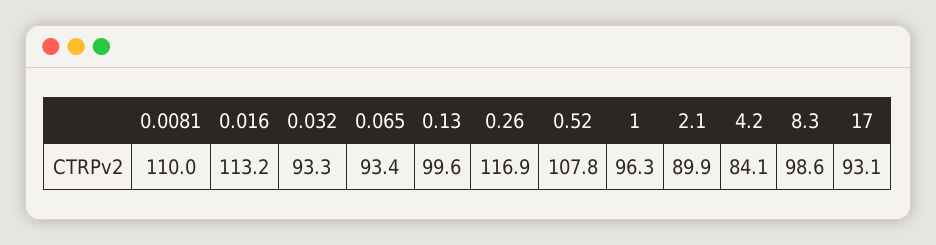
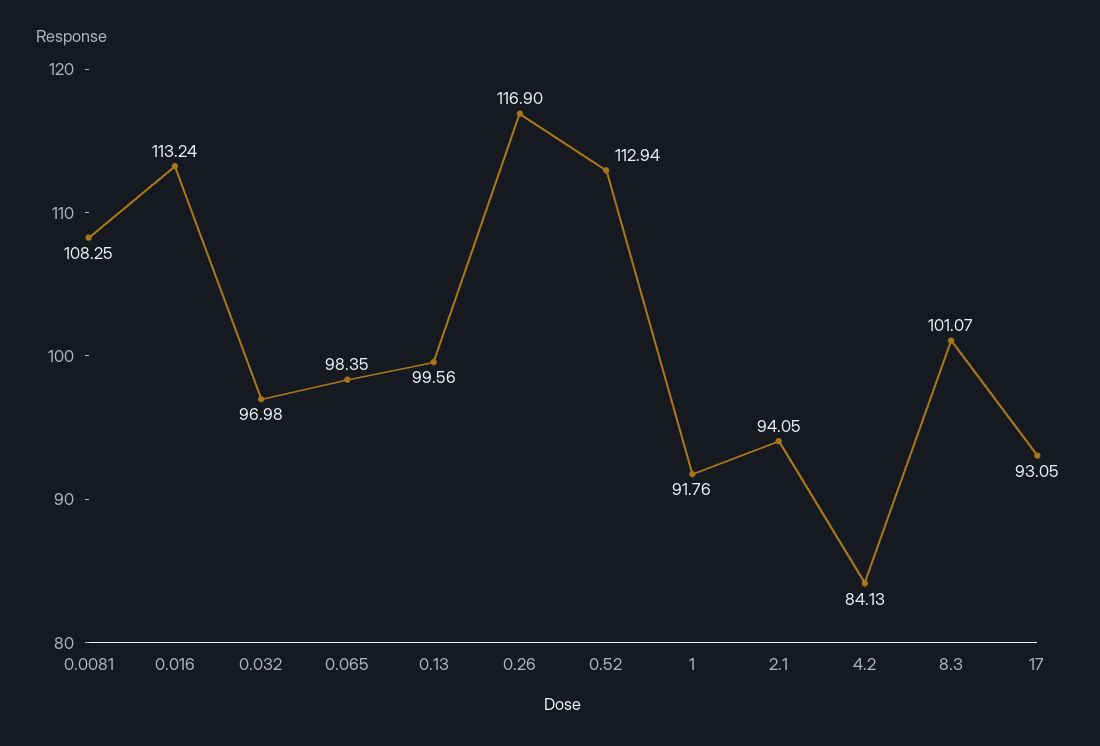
0.0081: 110 -> 108.25
0.032: 93.3 -> 96.98
0.065: 93.4 -> 98.35
0.52: 107.8 -> 112.94
1: 96.3 -> 91.76
2.1: 89.9 -> 94.05
8.3: 98.6 -> 101.07

